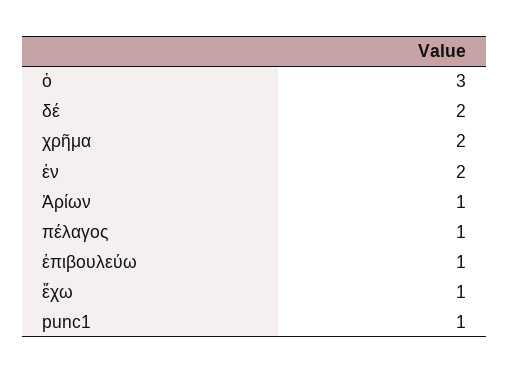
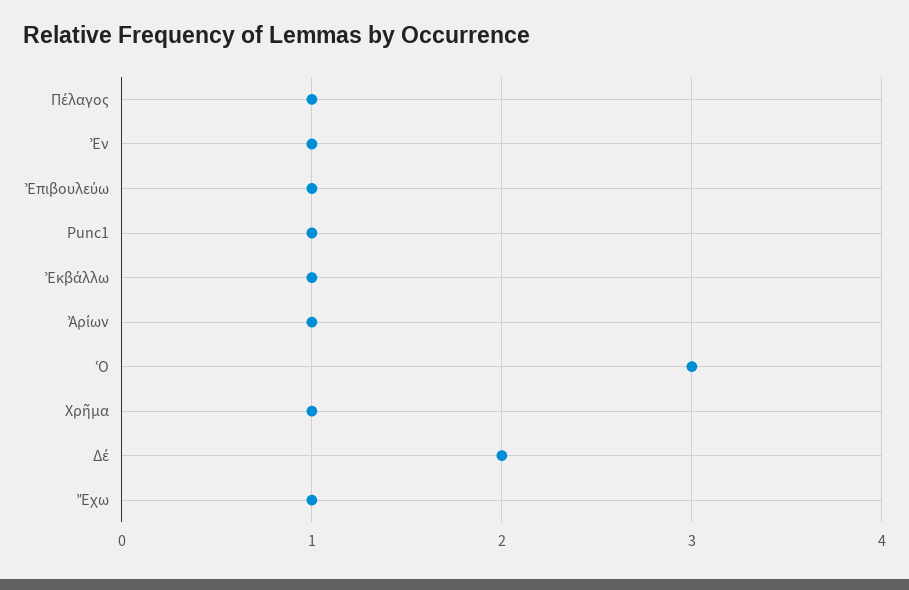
χρῆμα: 2 -> 1
ἐν: 2 -> 1
Ἐκβάλλω: none -> 1

